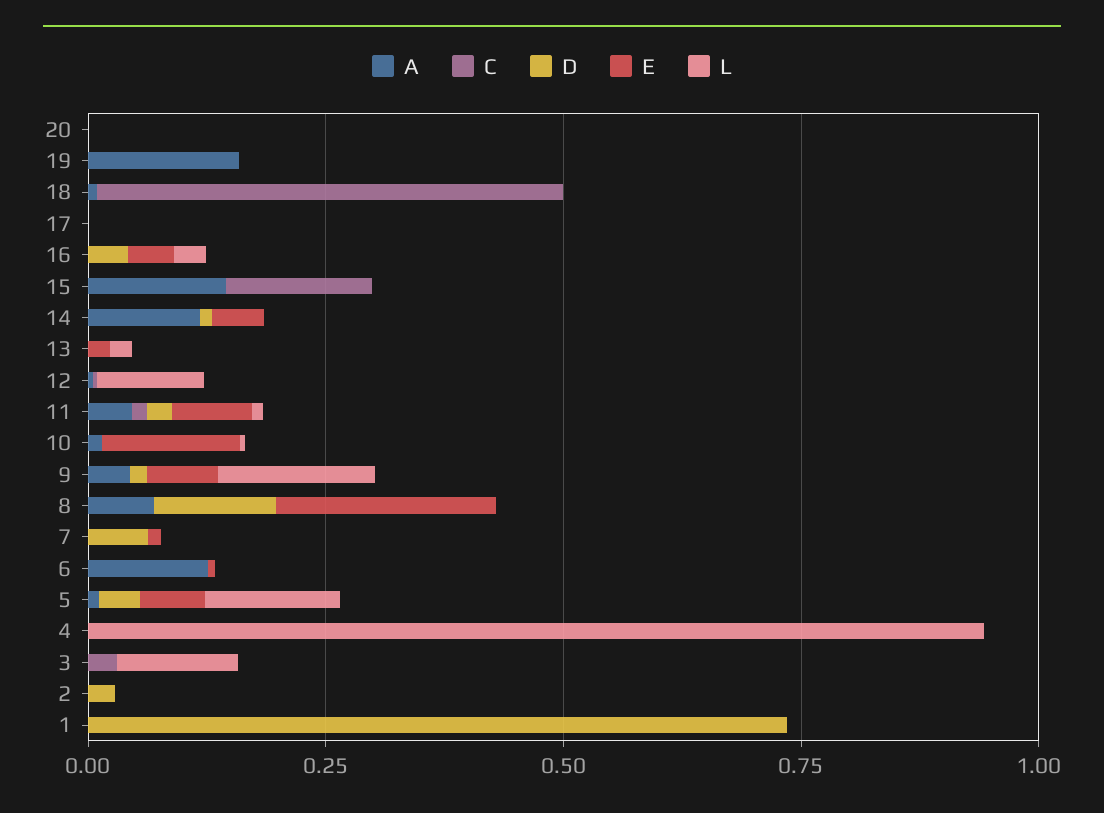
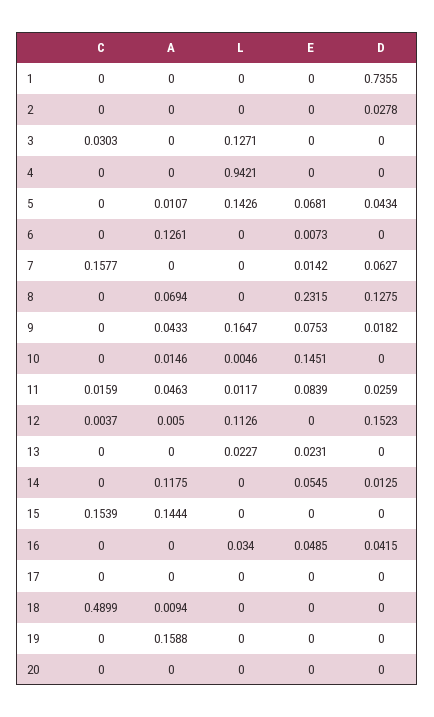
D, 12: 0 -> 0.1523
C, 7: 0 -> 0.1577

